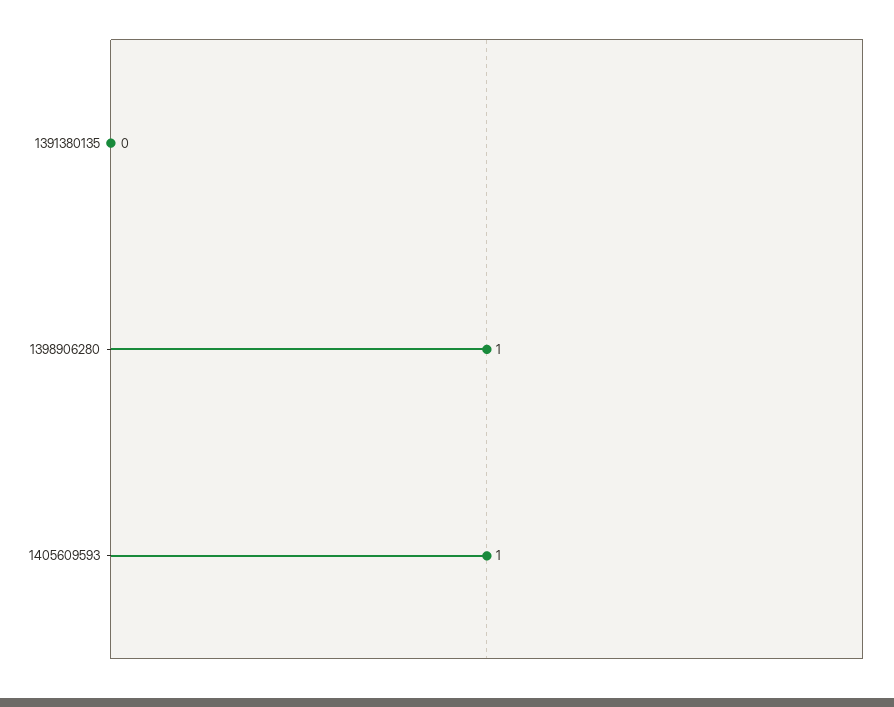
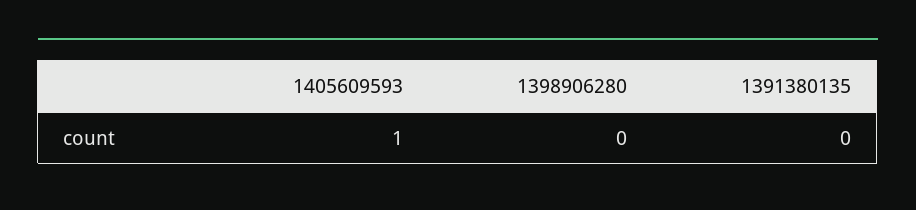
1398906280: 1 -> 0

